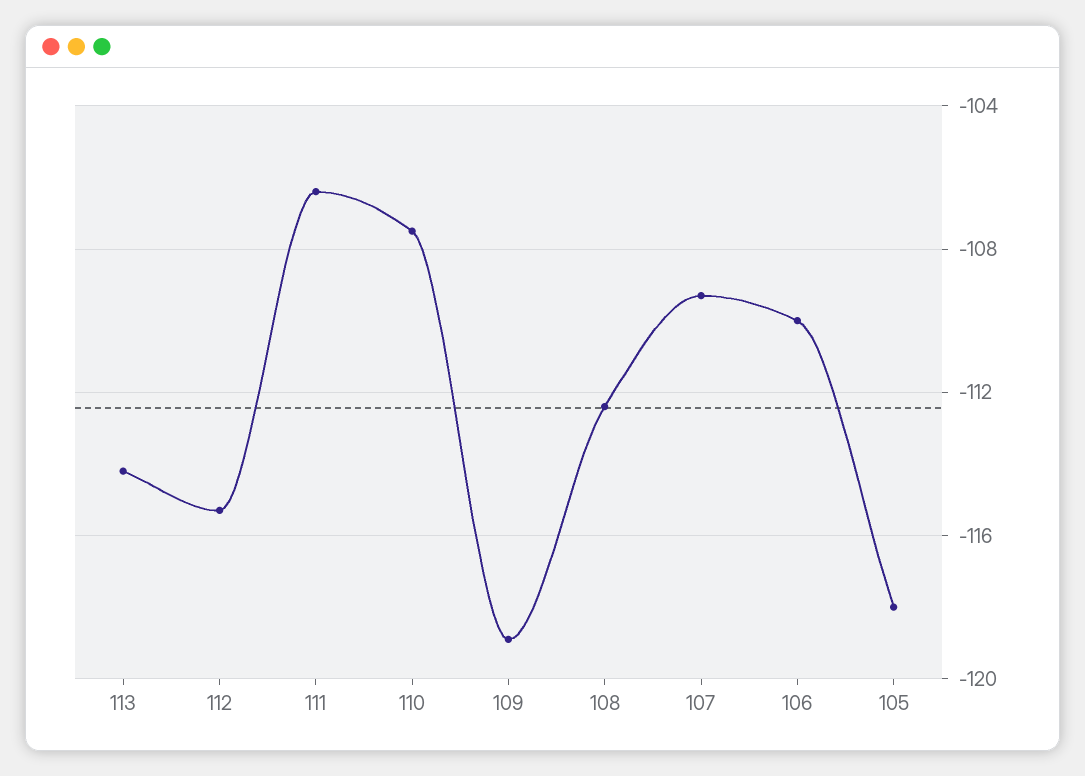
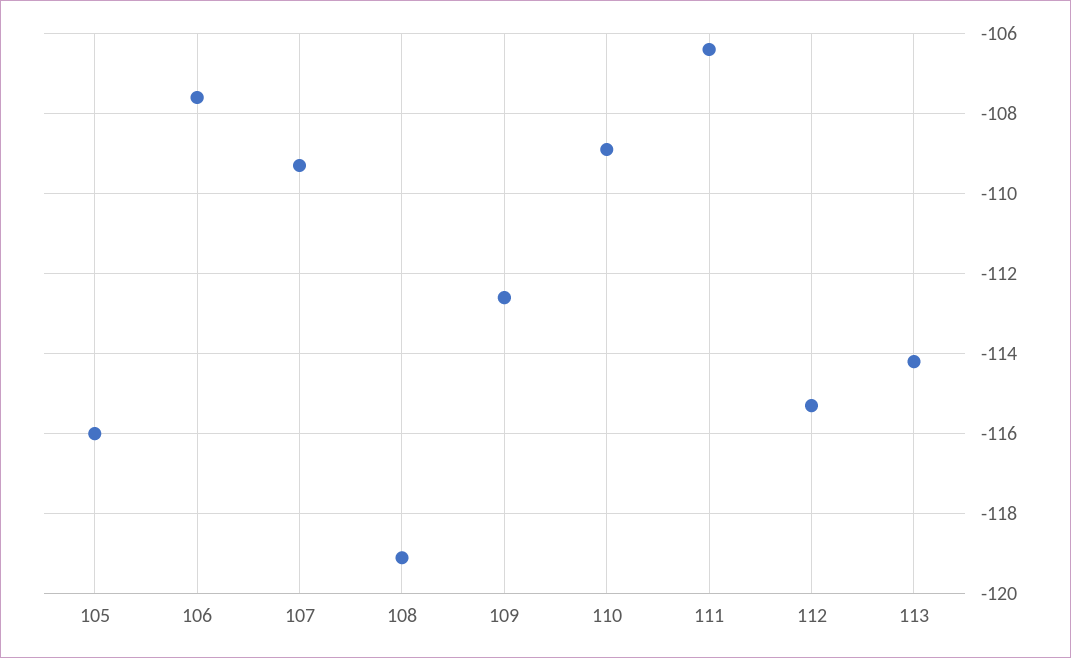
110: -107.5 -> -109
109: -119 -> -112.5
108: -112.5 -> -119
106: -110 -> -107.5
105: -118 -> -116

